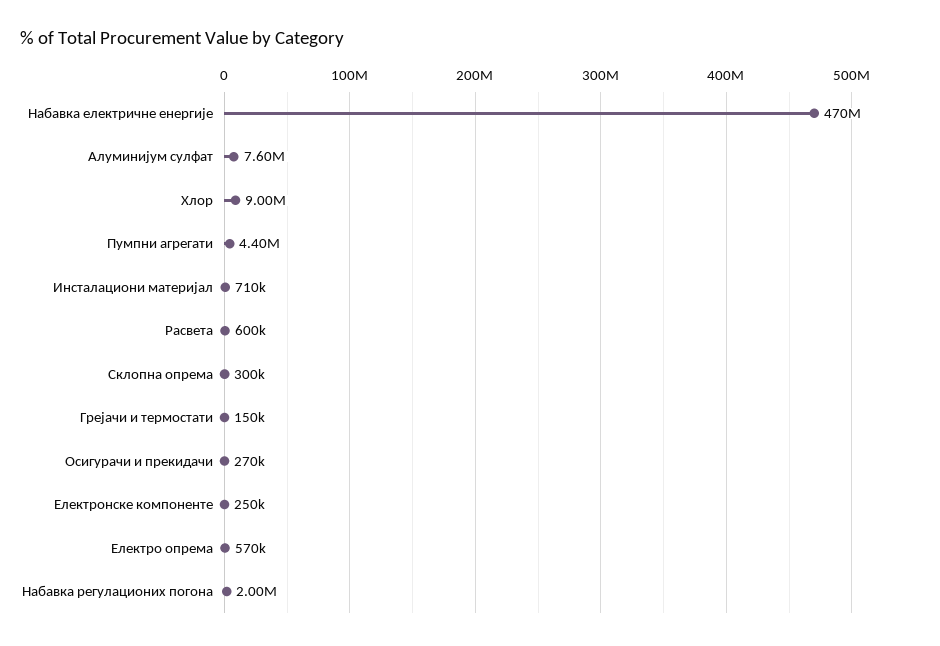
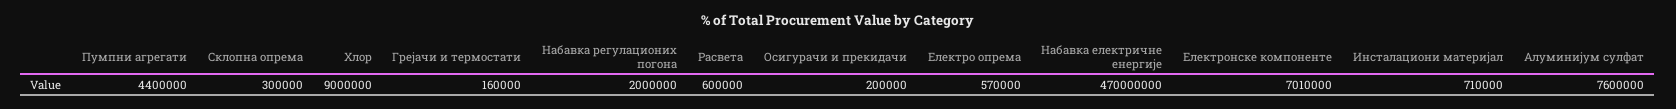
Грејачи и термостати: 150000 -> 160000
Осигурачи и прекидачи: 270000 -> 200000
Електронске компоненте: 250000 -> 7010000

